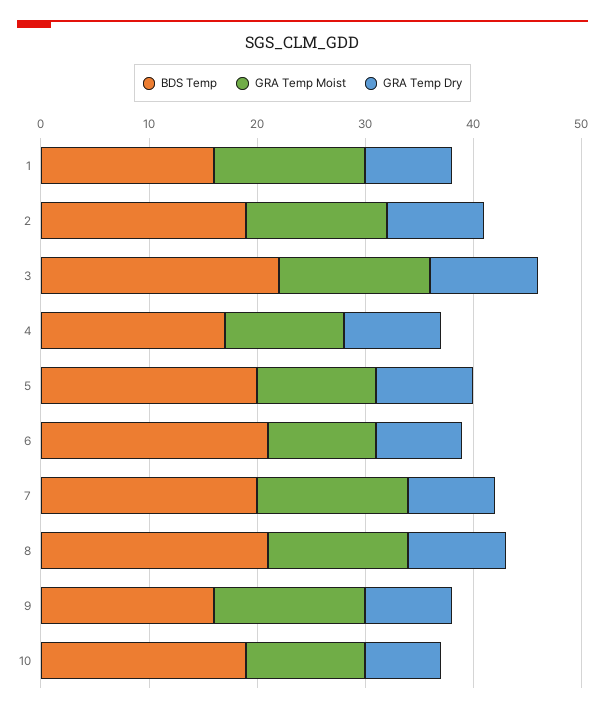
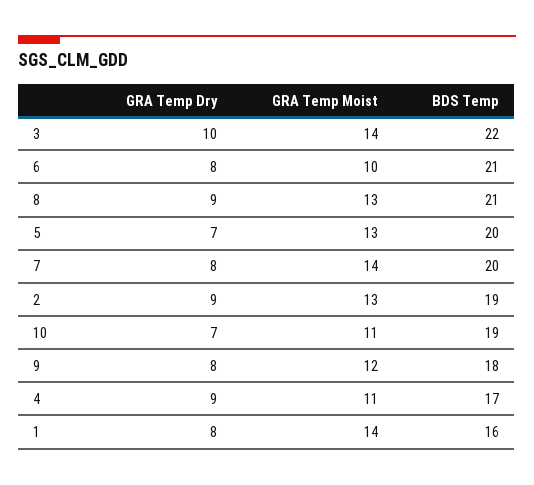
GRA Temp Moist, 5: 11 -> 13
GRA Temp Dry, 5: 9 -> 7
BDS Temp, 9: 16 -> 18
GRA Temp Moist, 9: 14 -> 12

